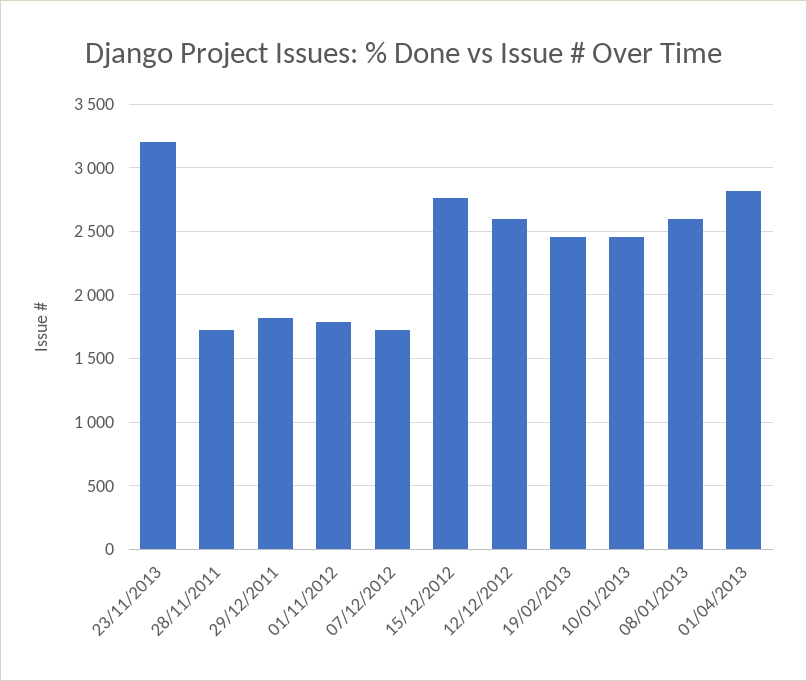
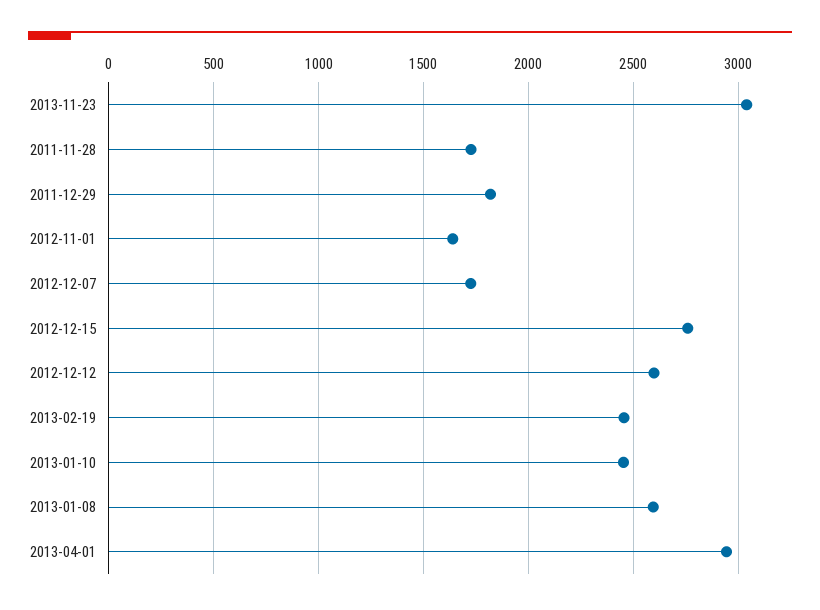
23/11/2013: 3200 -> 3050
01/11/2012: 1800 -> 1650
01/04/2013: 2800 -> 2950

